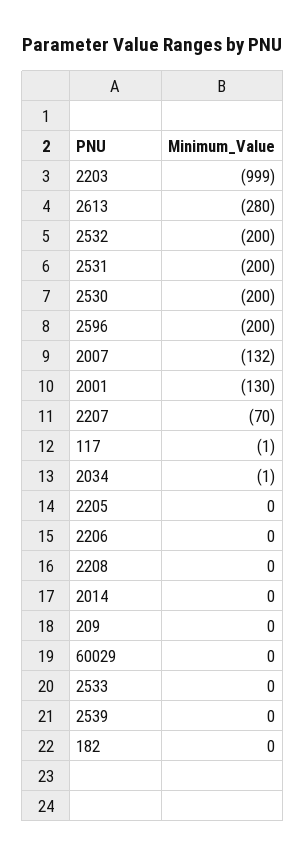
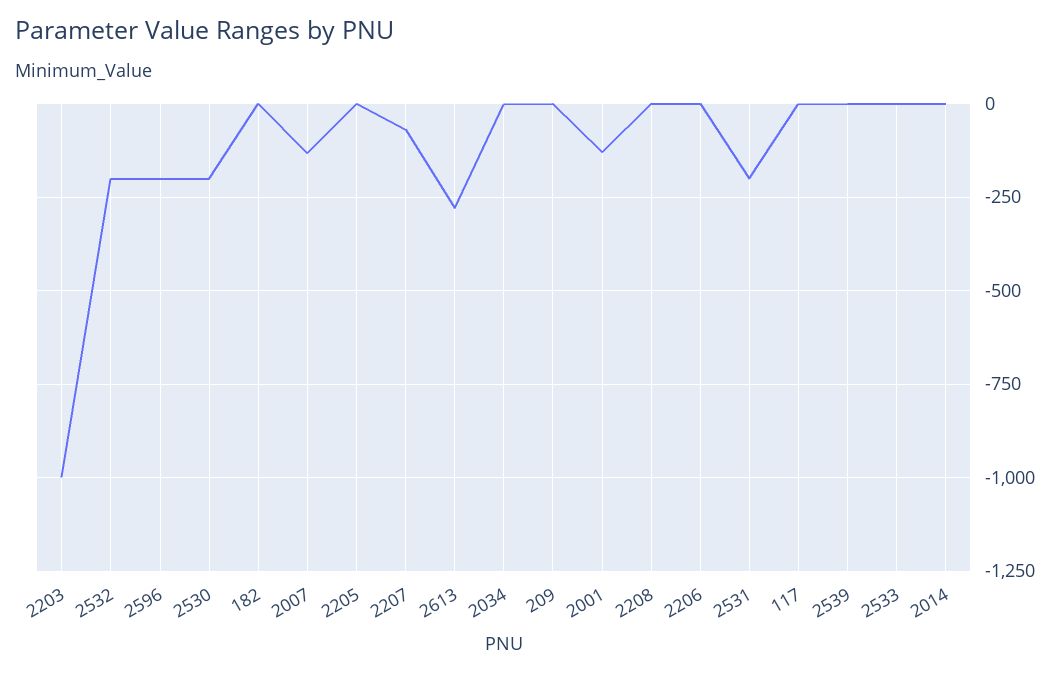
60029: 0 -> none

